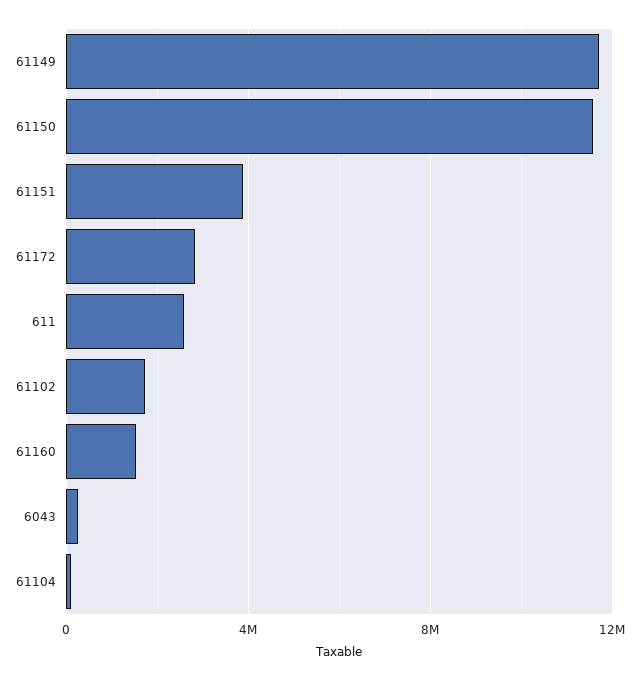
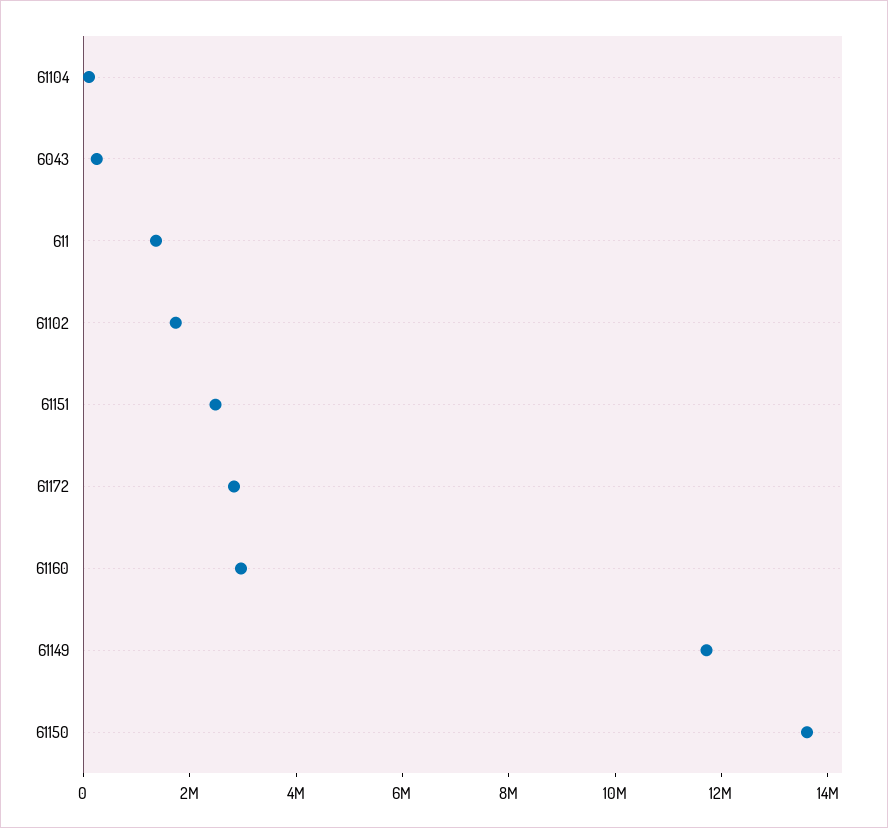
61150: 11500000 -> 13500000
61151: 4000000 -> 2500000
611: 2500000 -> 1500000
61160: 1500000 -> 3000000

